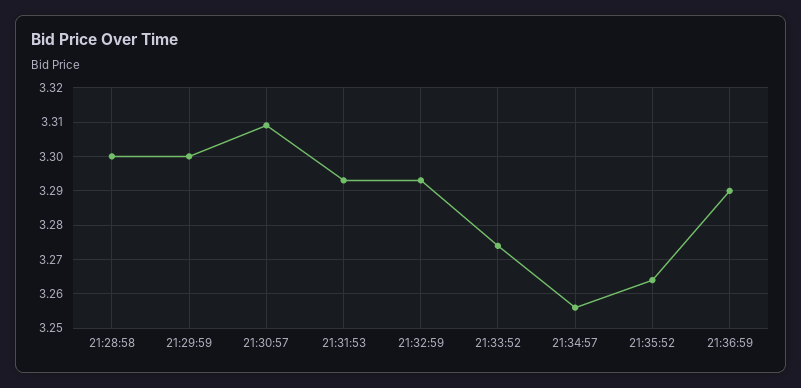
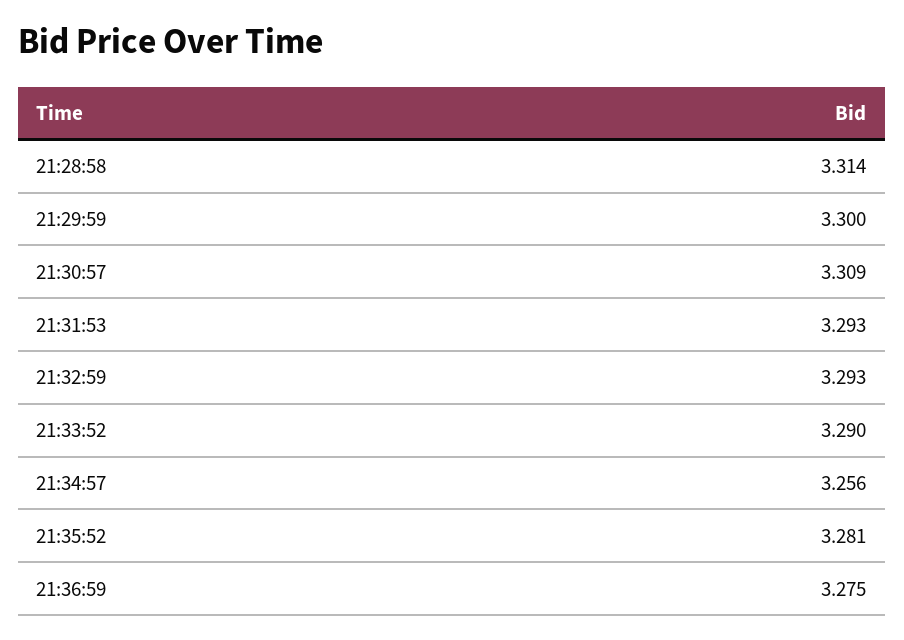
21:28:58: 3.3 -> 3.314
21:33:52: 3.275 -> 3.29
21:35:52: 3.265 -> 3.281
21:36:59: 3.29 -> 3.275

